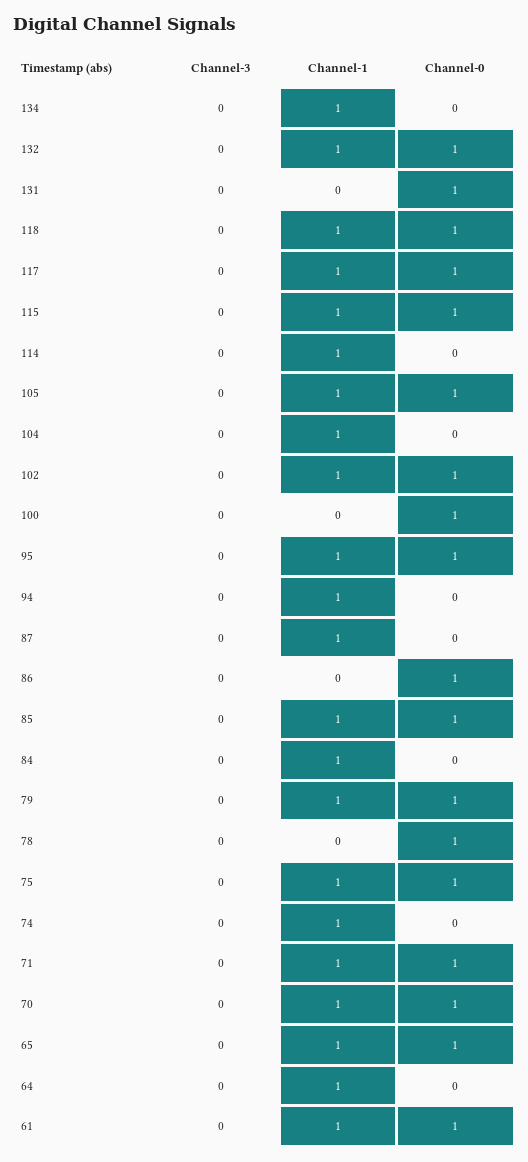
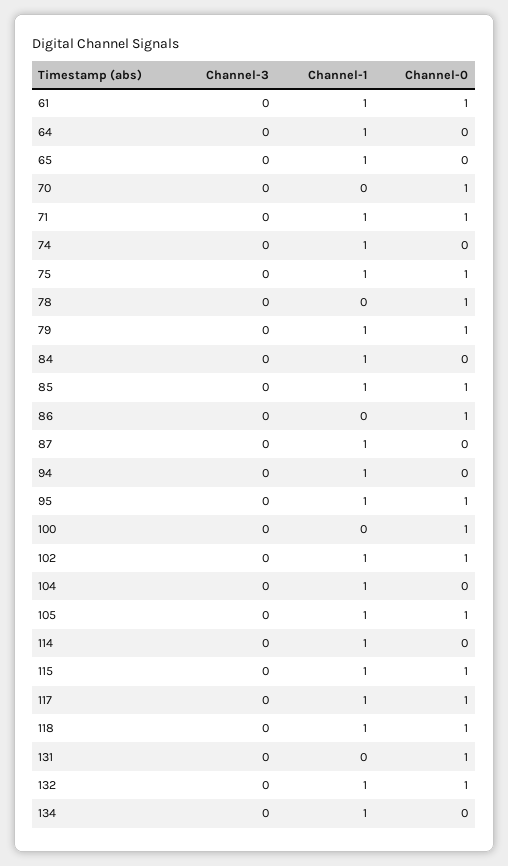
Channel-1, 70: 1 -> 0
Channel-0, 65: 1 -> 0

